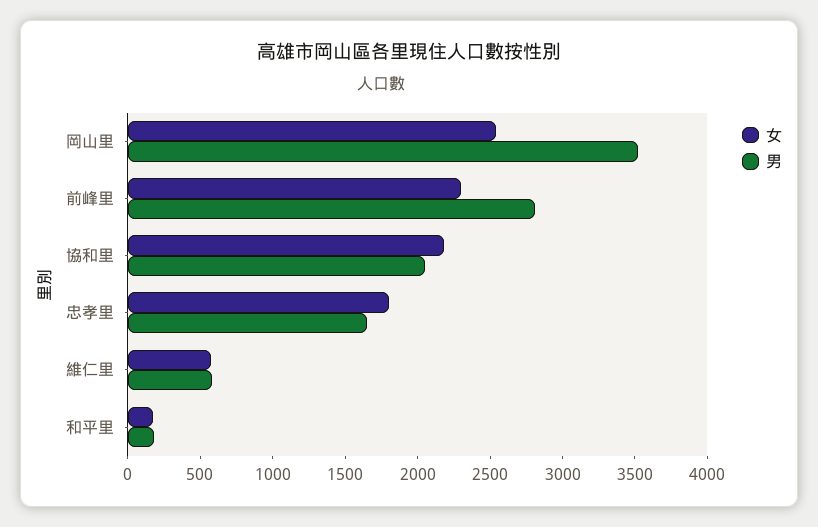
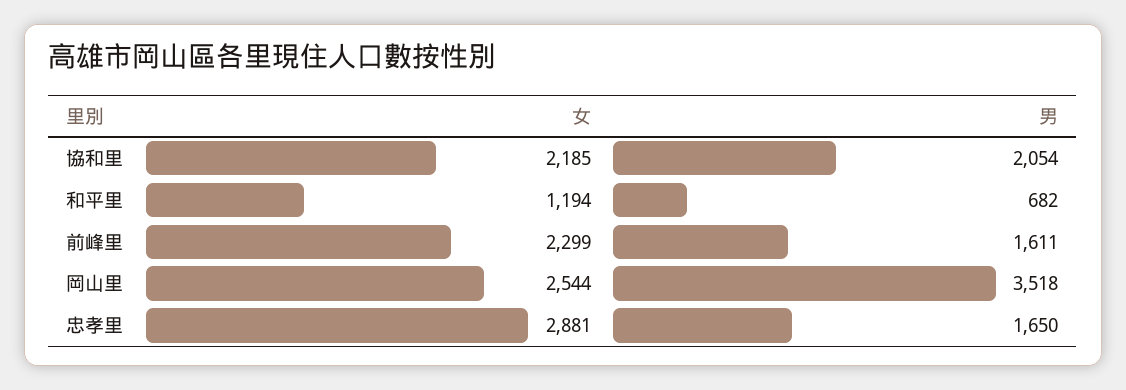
男, 前峰里: 2800 -> 1611
女, 忠孝里: 1800 -> 2881
女, 維仁里: 600 -> none
男, 維仁里: 600 -> none
女, 和平里: 200 -> 1194
男, 和平里: 200 -> 682

